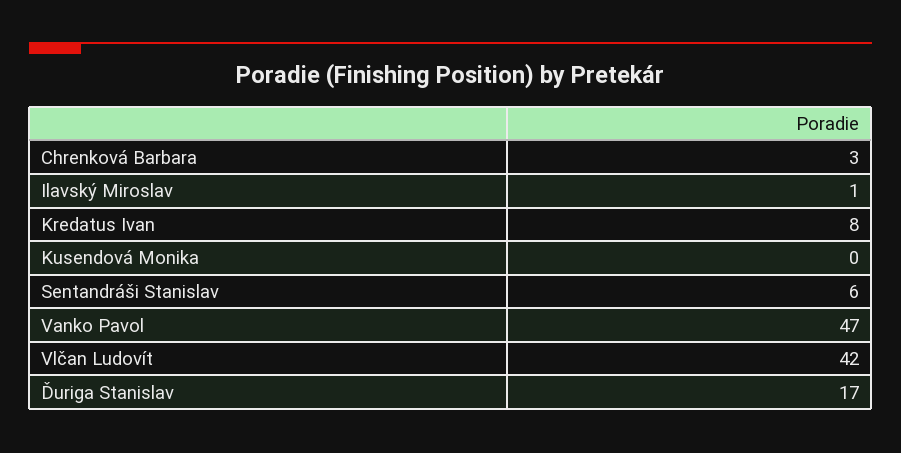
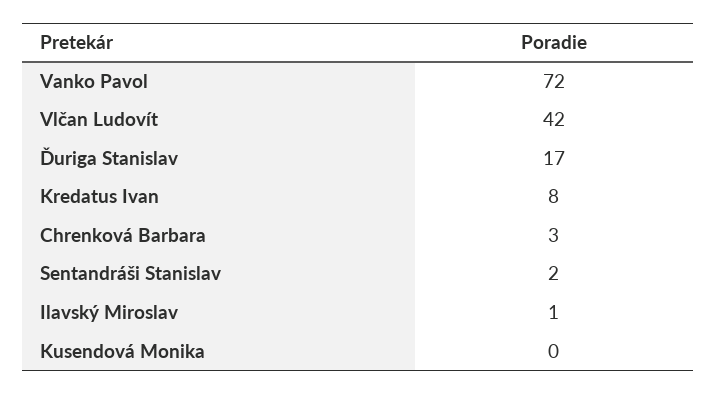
Sentandráši Stanislav: 6 -> 2
Vanko Pavol: 47 -> 72

